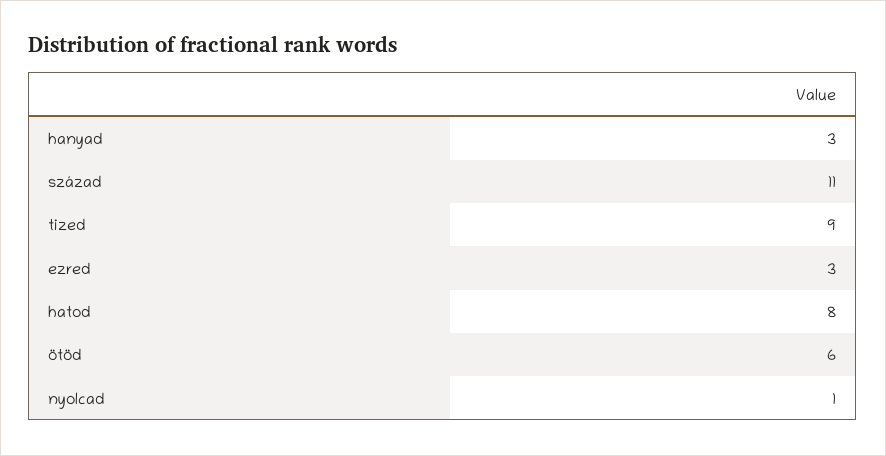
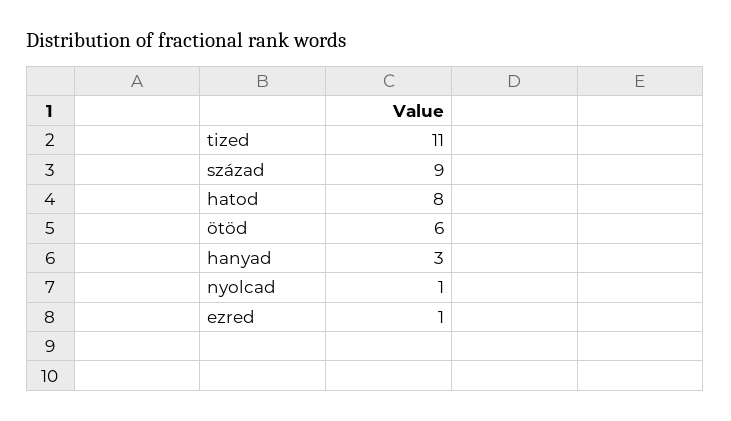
század: 11 -> 9
tized: 9 -> 11
ezred: 3 -> 1

